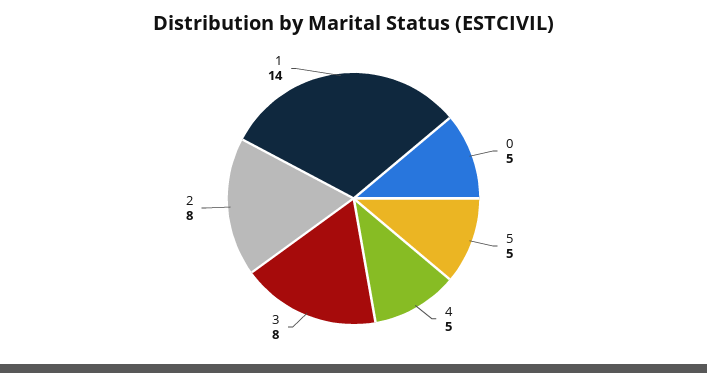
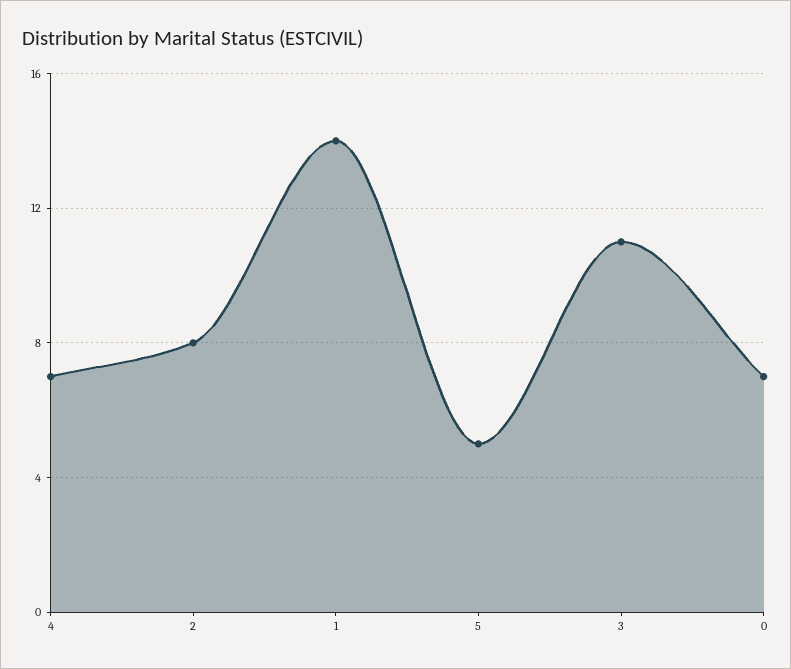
0: 5 -> 7
4: 5 -> 7
3: 8 -> 11

